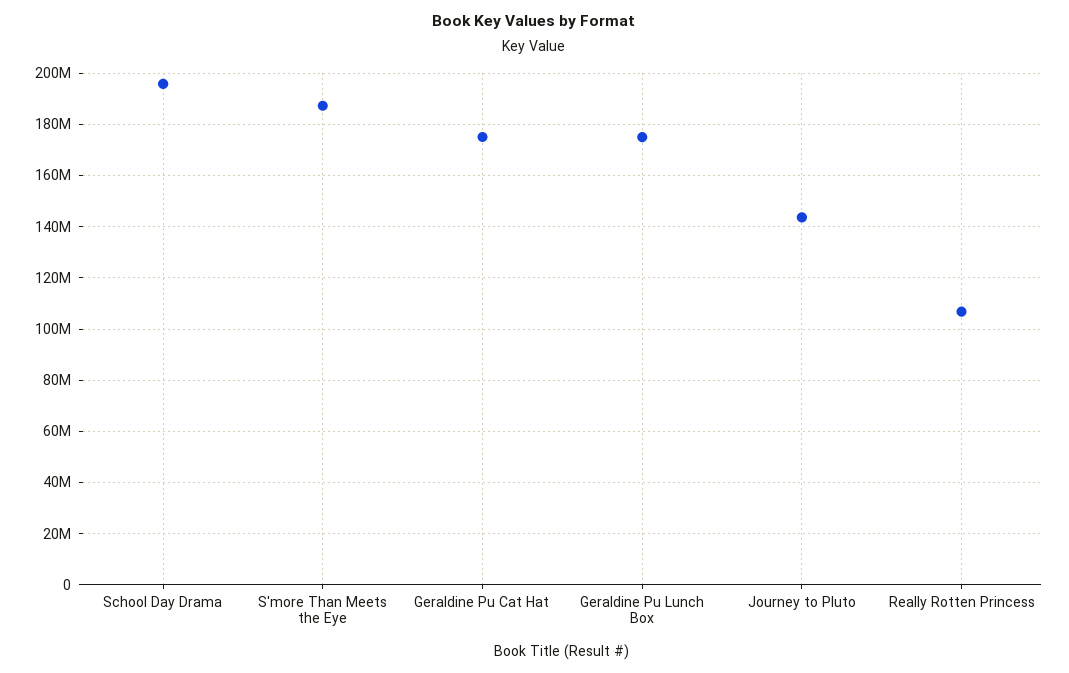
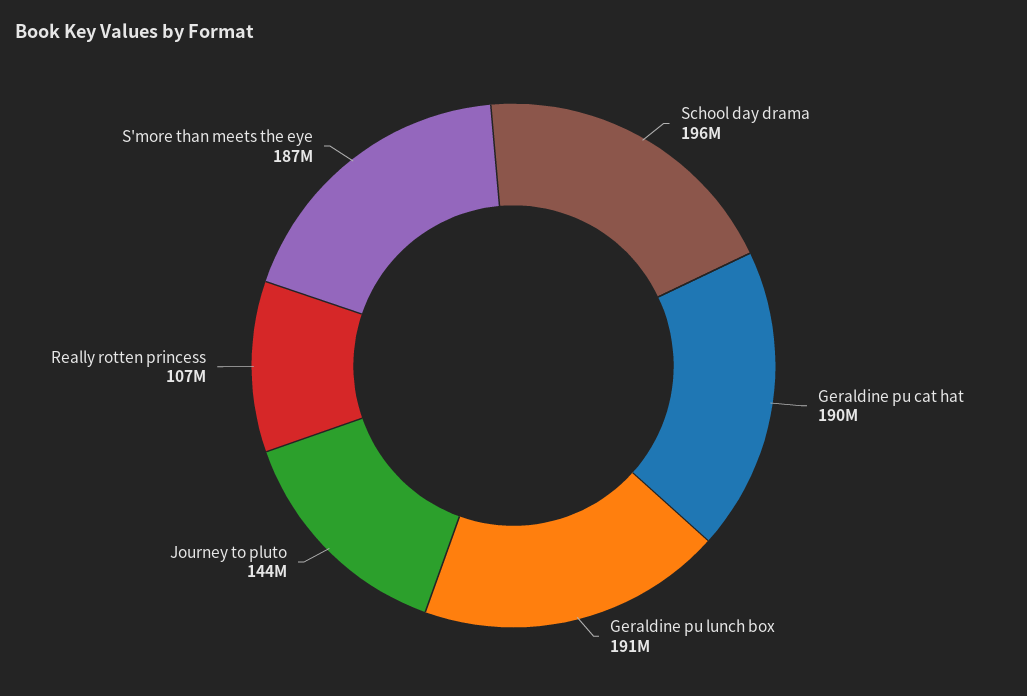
Geraldine Pu Cat Hat: 175000000 -> 190000000
Geraldine Pu Lunch Box: 175000000 -> 191000000

